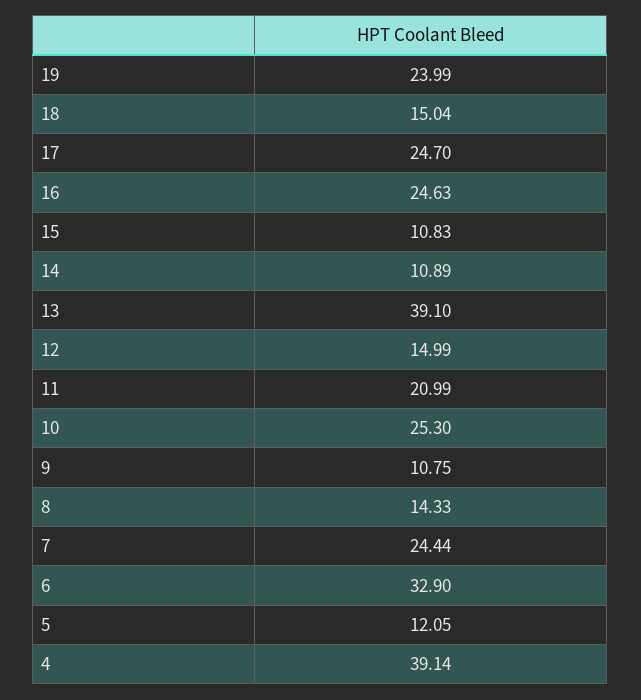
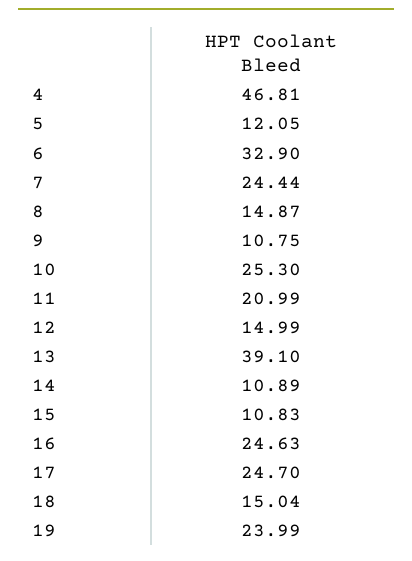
8: 14.33 -> 14.87
4: 39.14 -> 46.81

